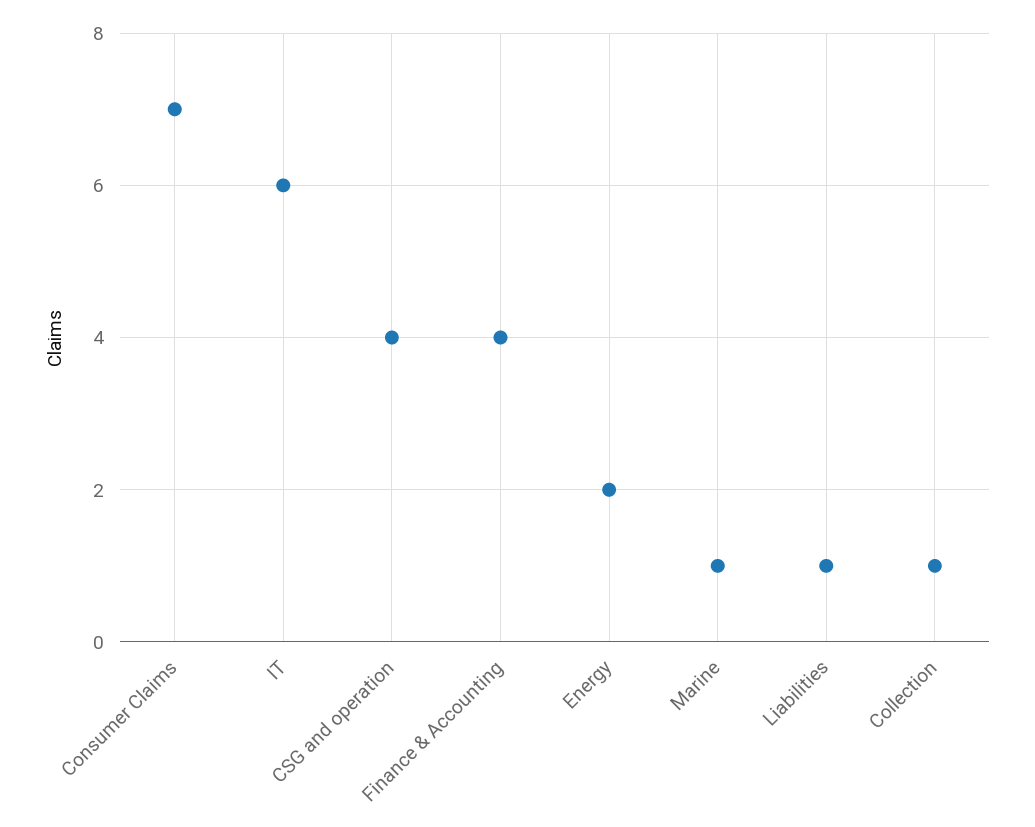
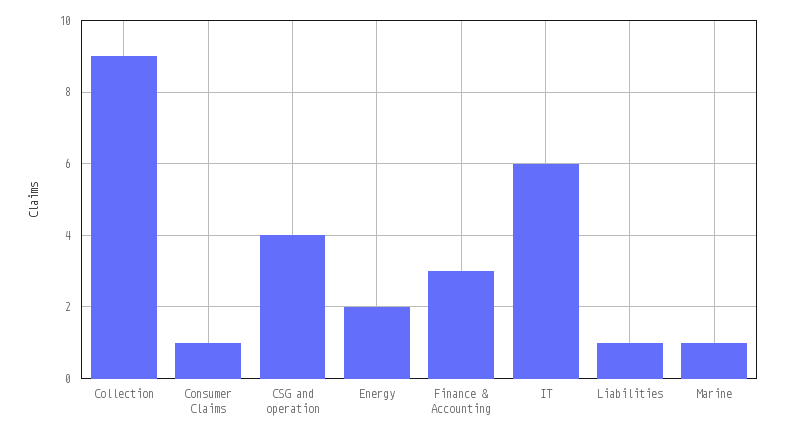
Consumer Claims: 7 -> 1
Finance & Accounting: 4 -> 3
Collection: 1 -> 9

